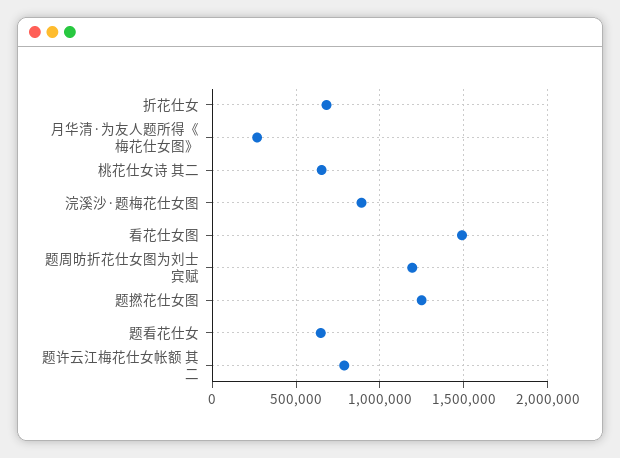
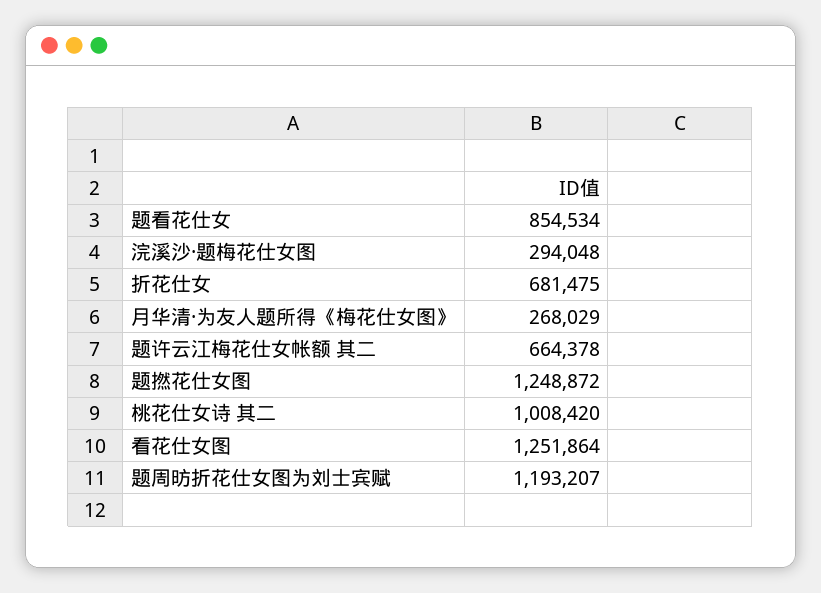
桃花仕女诗 其二: 650000 -> 1008420
浣溪沙·题梅花仕女图: 900000 -> 294048
看花仕女图: 1500000 -> 1251864
题看花仕女: 650000 -> 854534
题许云江梅花仕女帐额 其二: 800000 -> 664378

